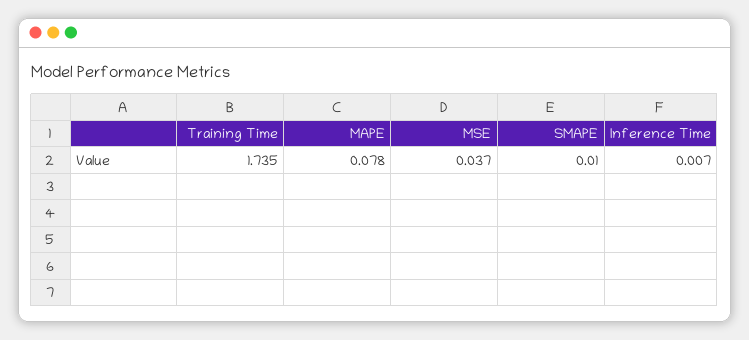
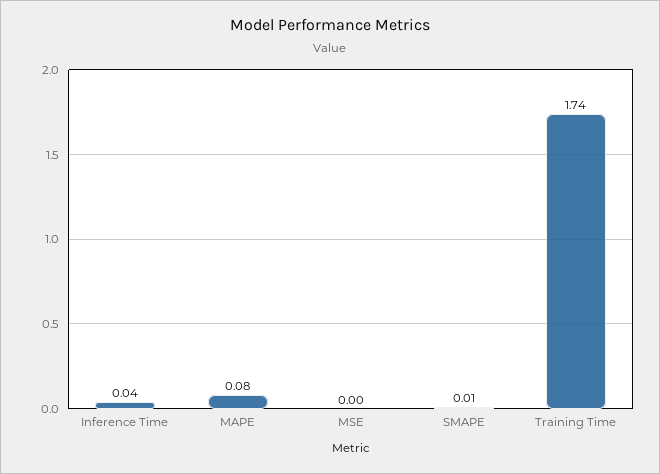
MSE: 0.037 -> 0
Inference Time: 0.007 -> 0.04

